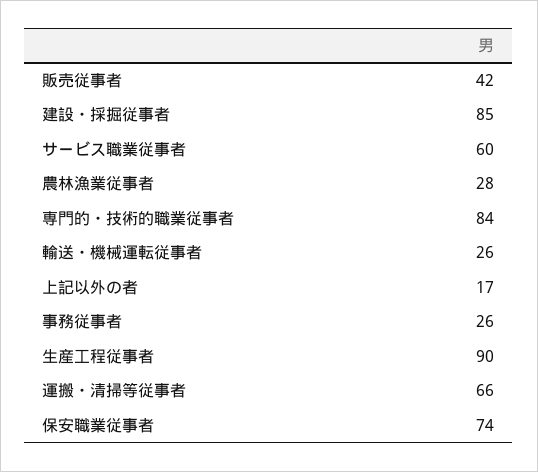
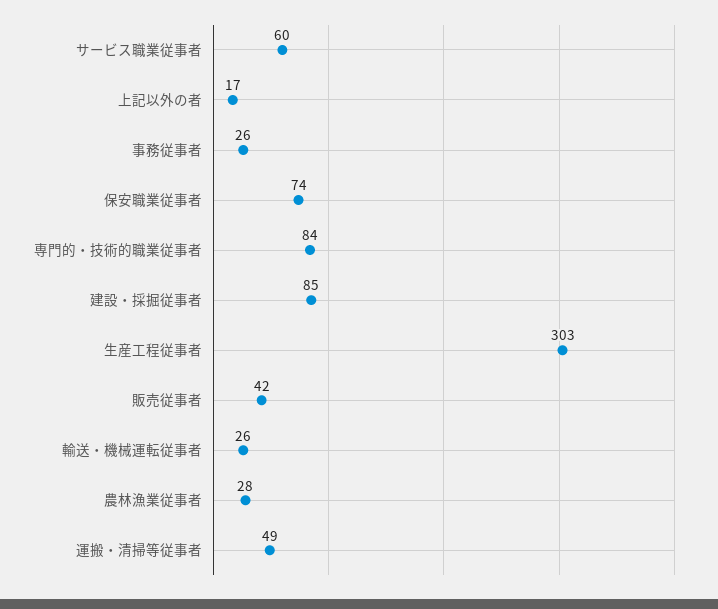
生産工程従事者: 90 -> 303
運搬・清掃等従事者: 66 -> 49

